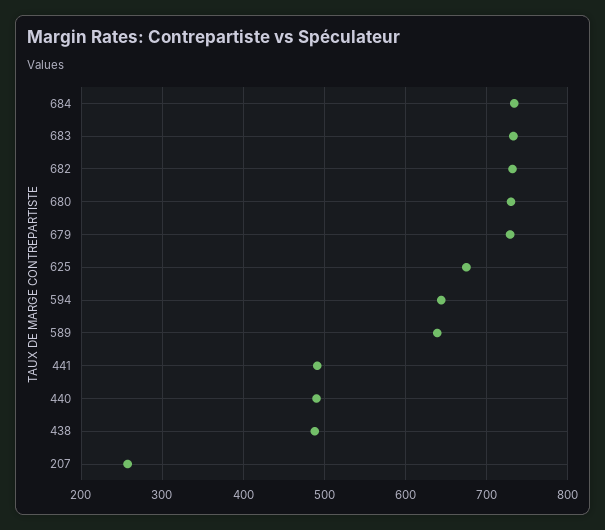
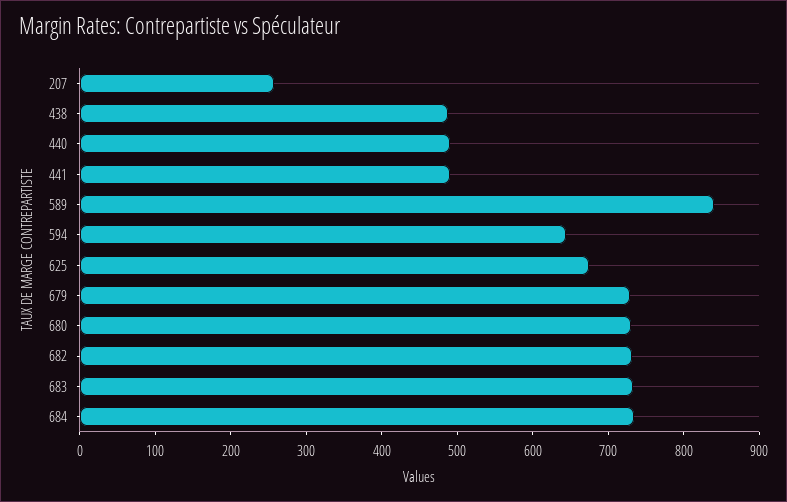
589: 640 -> 840

